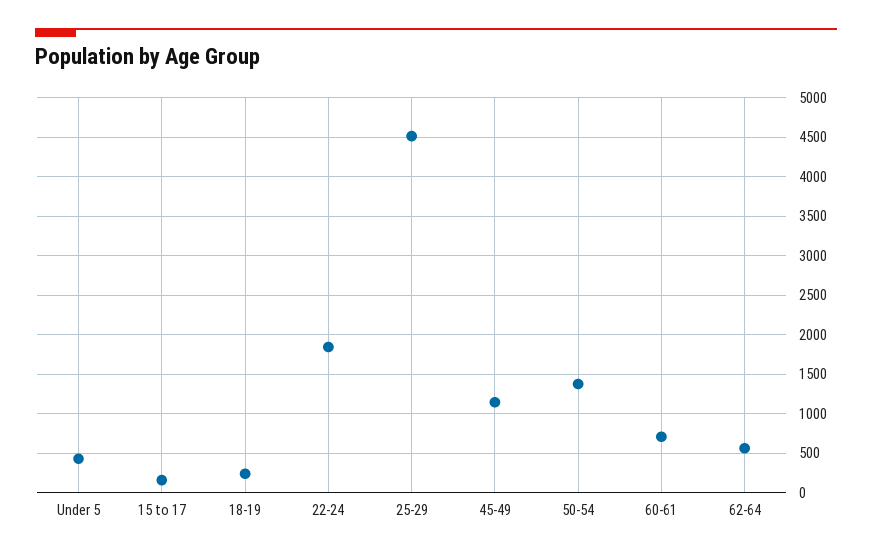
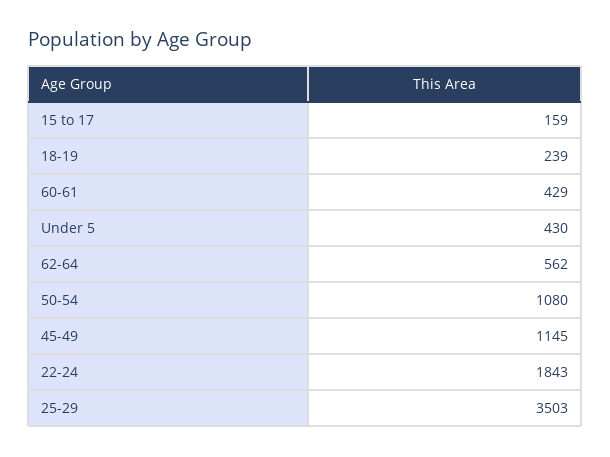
25-29: 4500 -> 3503
50-54: 1400 -> 1080
60-61: 700 -> 429

